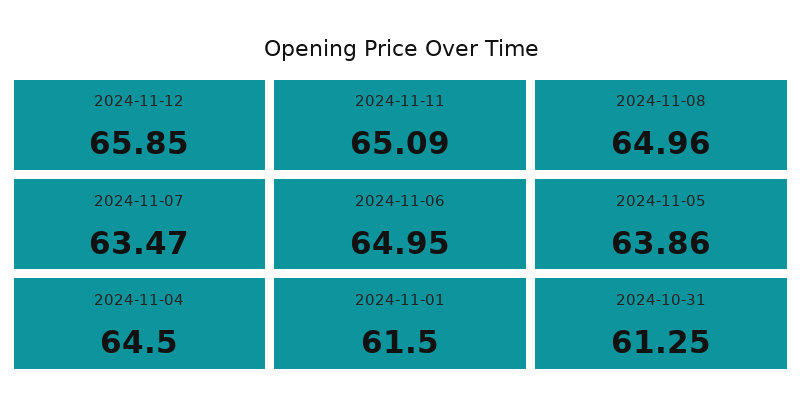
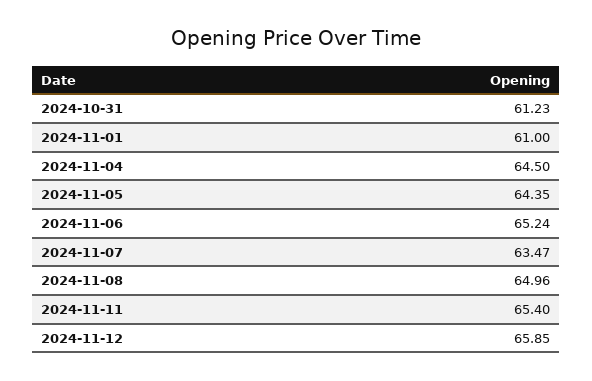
2024-11-11: 65.09 -> 65.4
2024-11-06: 64.95 -> 65.24
2024-11-05: 63.86 -> 64.35
2024-11-01: 61.5 -> 61
2024-10-31: 61.25 -> 61.23

